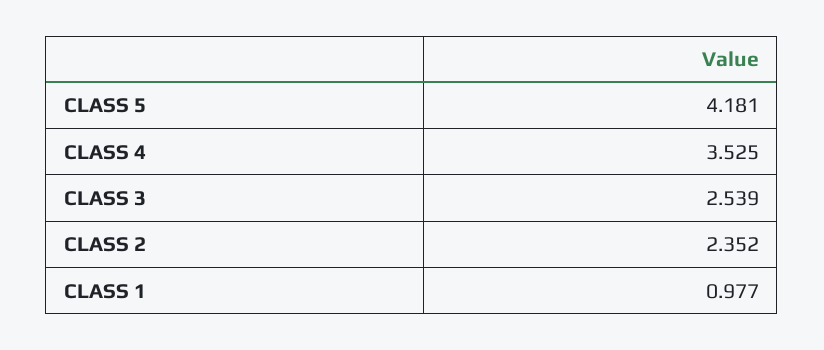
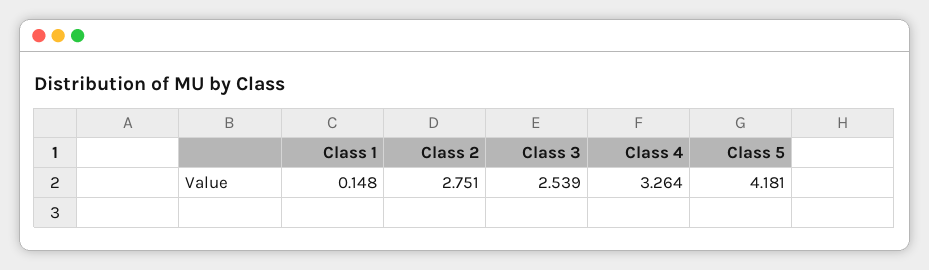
CLASS 4: 3.525 -> 3.264
CLASS 2: 2.352 -> 2.751
CLASS 1: 0.977 -> 0.148

